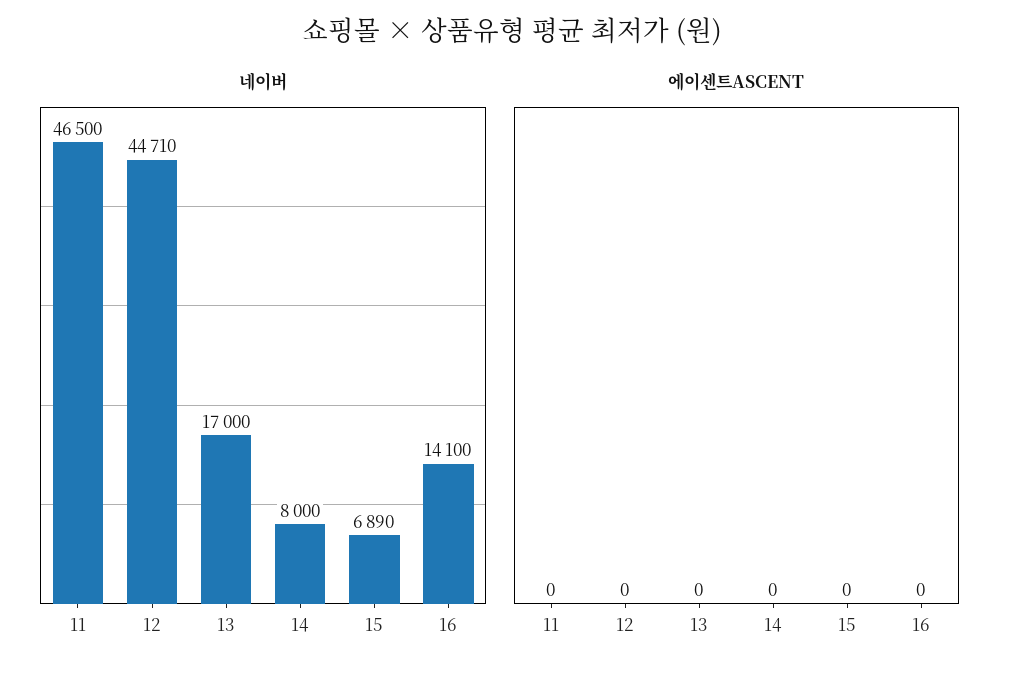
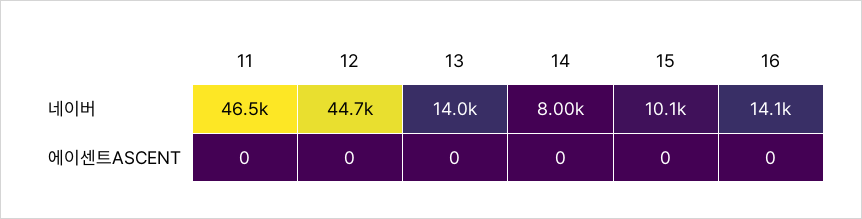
네이버, 13: 17000 -> 14000
네이버, 15: 6890 -> 10100

